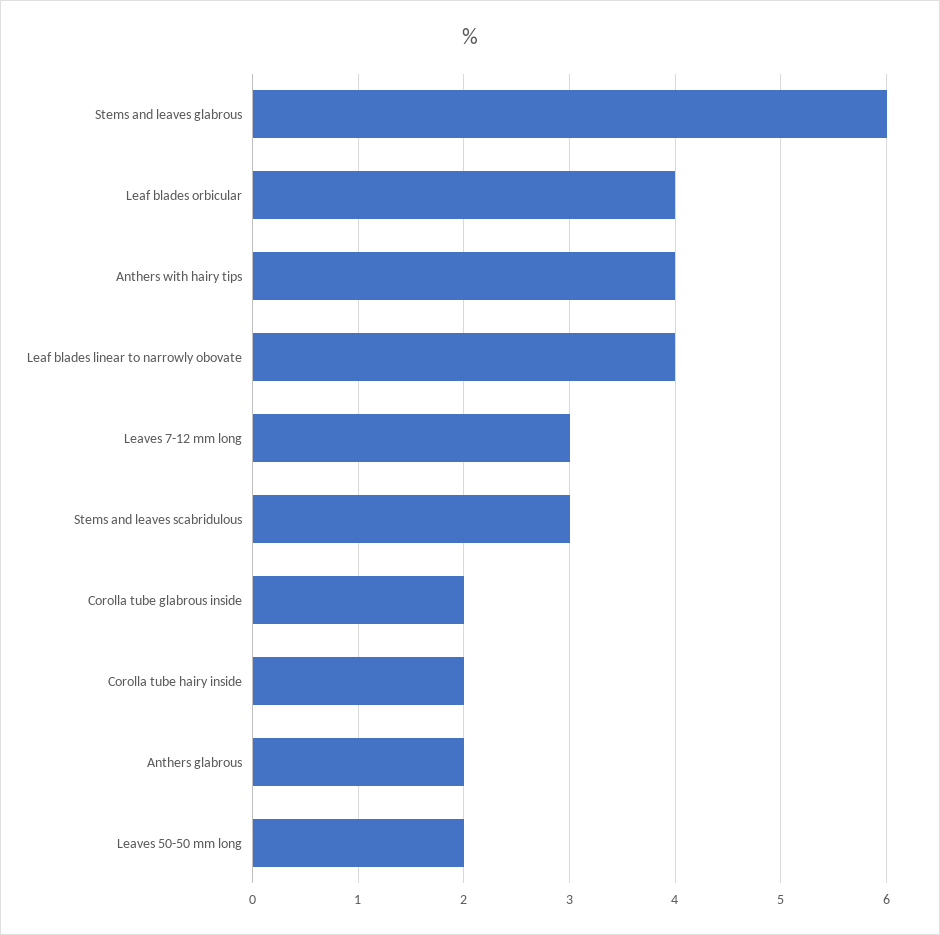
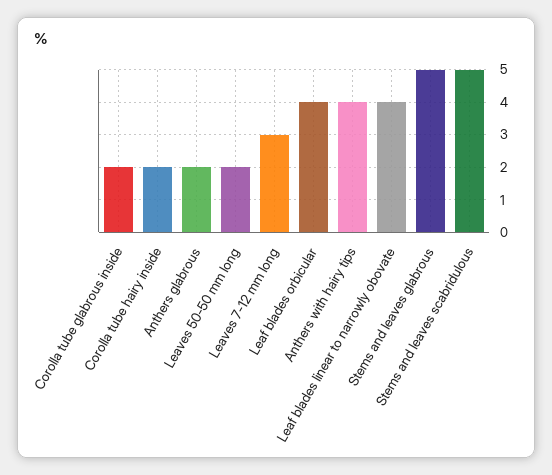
Stems and leaves glabrous: 6 -> 5
Stems and leaves scabridulous: 3 -> 5

